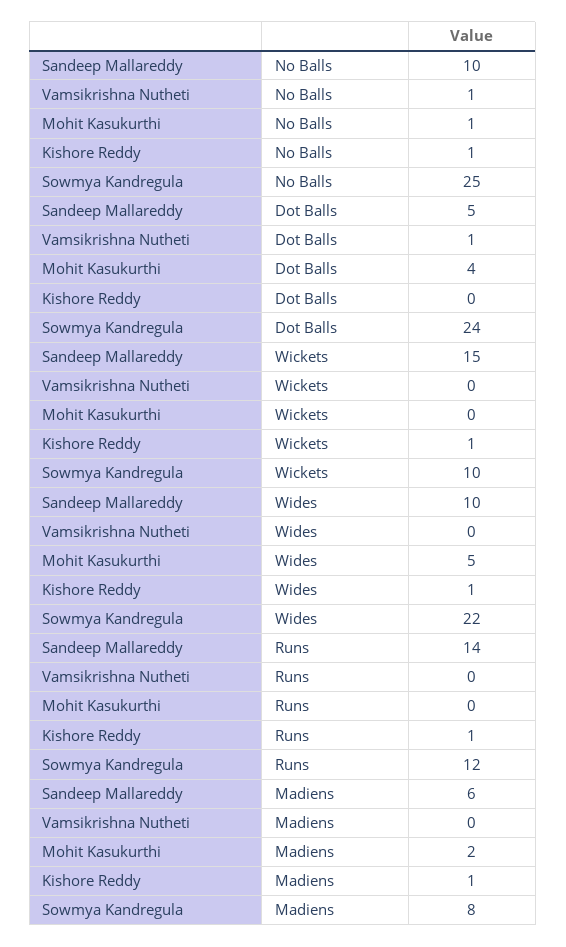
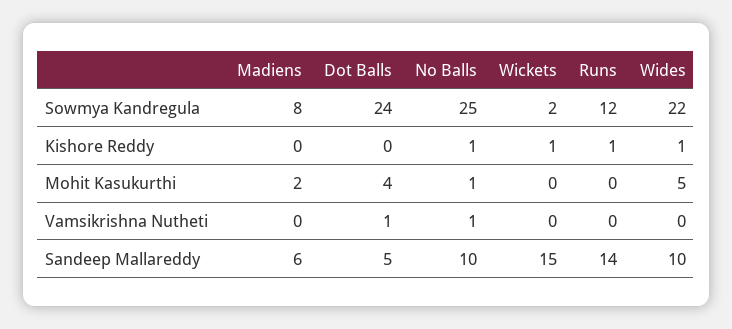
Sowmya Kandregula, Wickets: 10 -> 2
Kishore Reddy, Madiens: 1 -> 0

